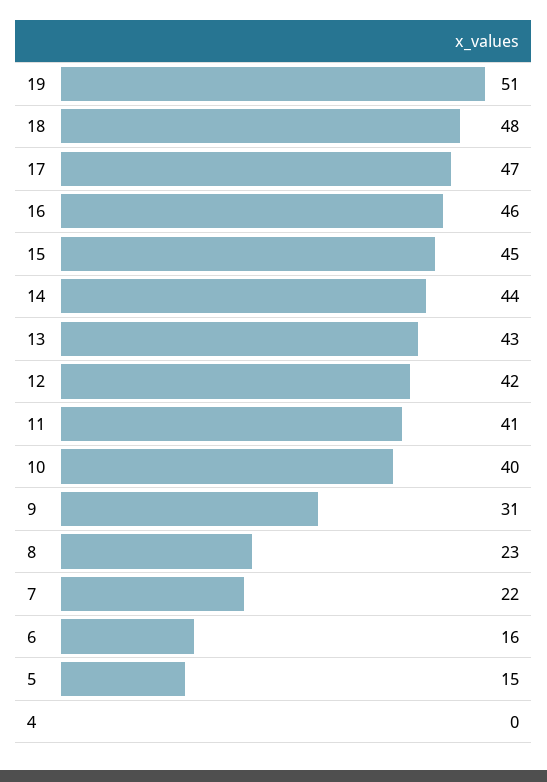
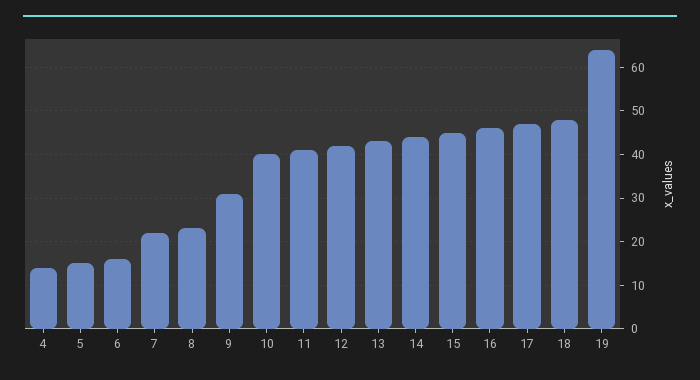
19: 51 -> 65
4: 0 -> 15

